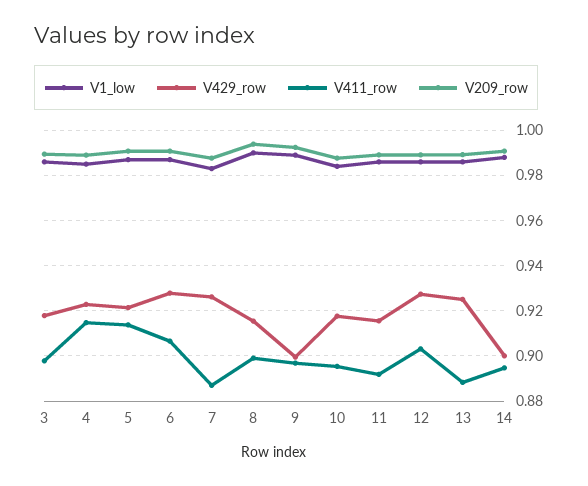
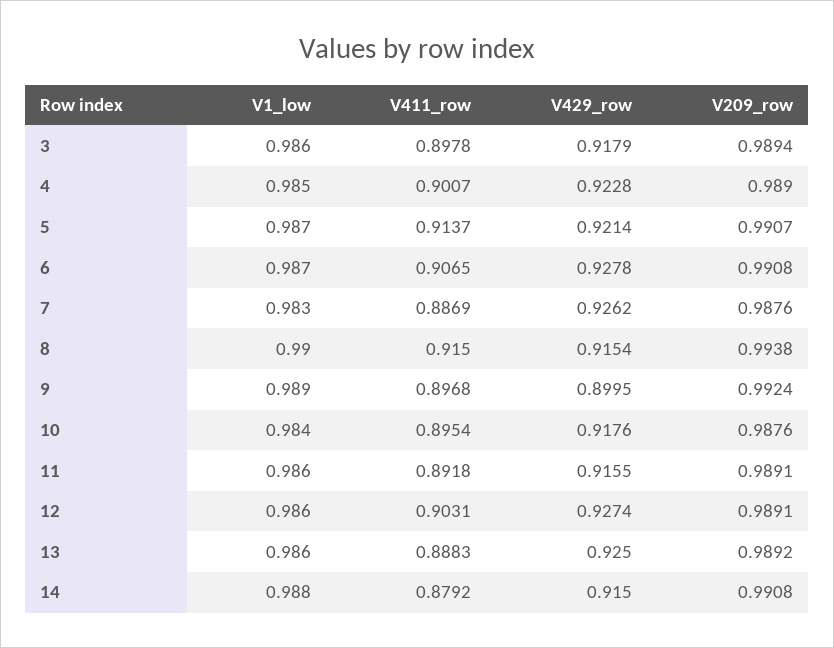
V411_row, 4: 0.915 -> 0.9007
V411_row, 8: 0.9 -> 0.915
V429_row, 14: 0.9 -> 0.915
V411_row, 14: 0.895 -> 0.8792

